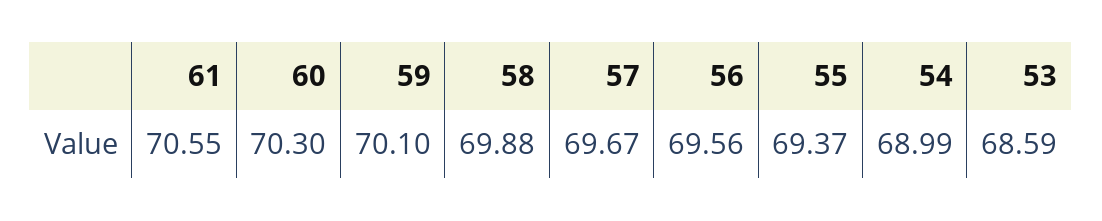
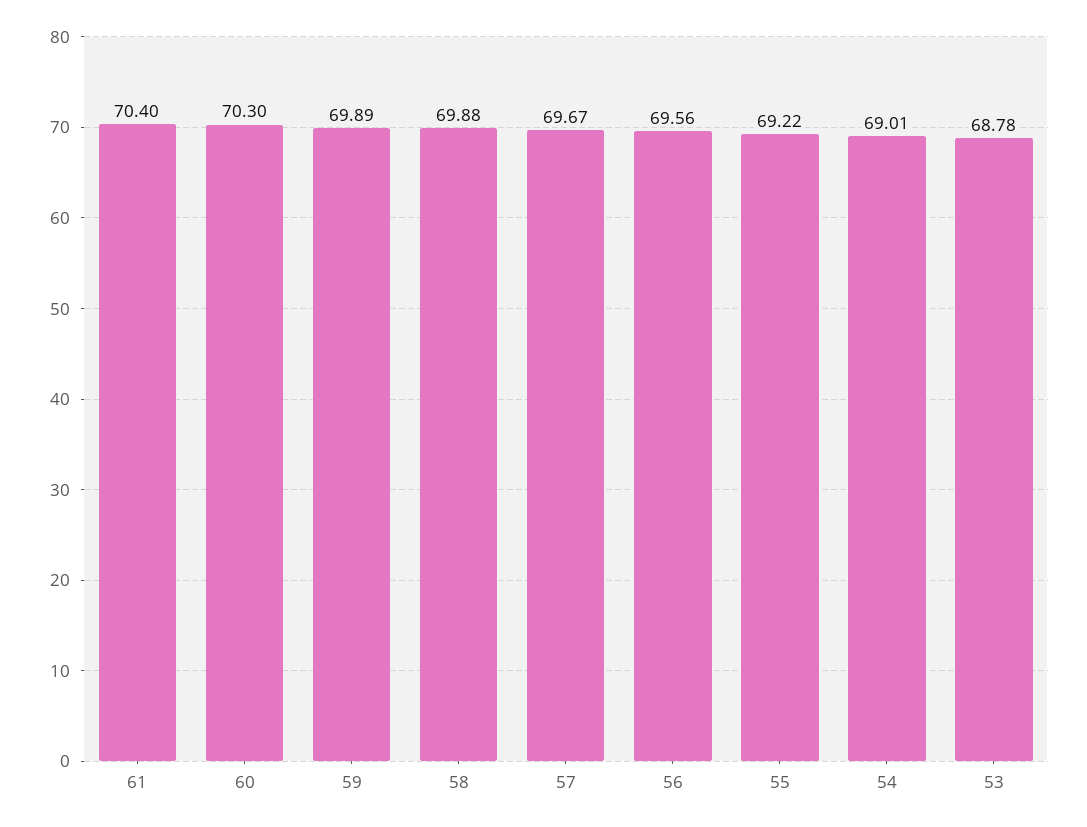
61: 70.55 -> 70.4
59: 70.1 -> 69.89
55: 69.37 -> 69.22
54: 68.99 -> 69.01
53: 68.59 -> 68.78

